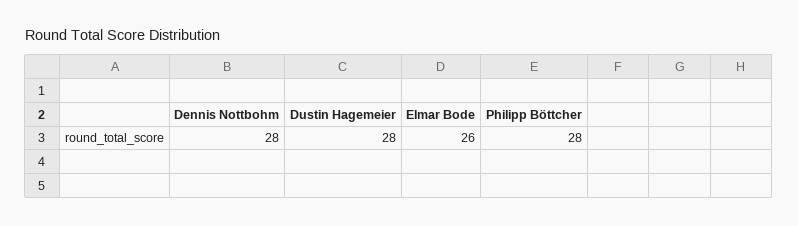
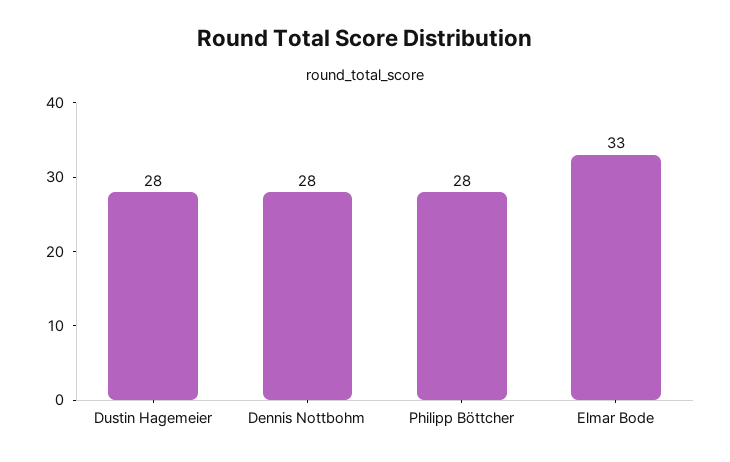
Elmar Bode: 26 -> 33

